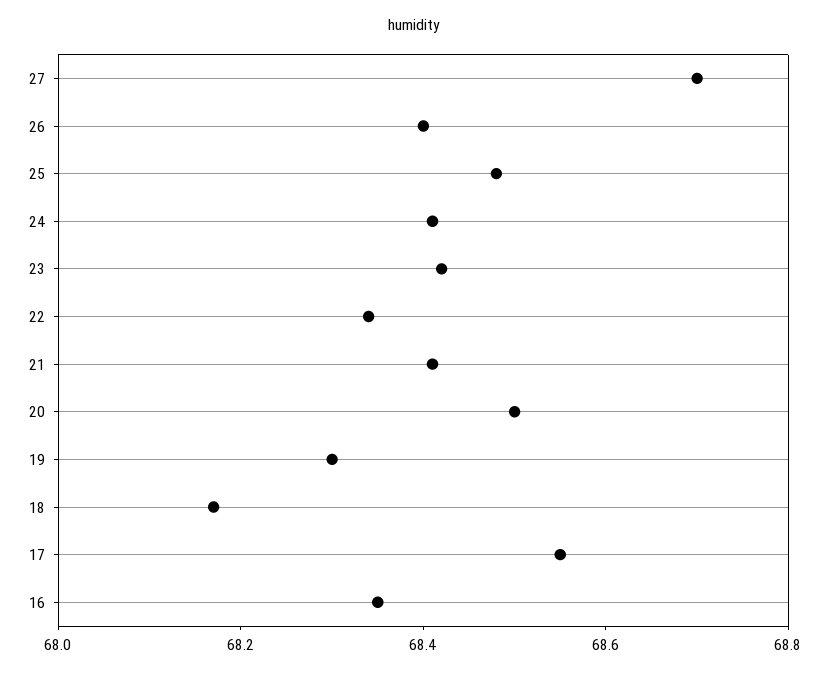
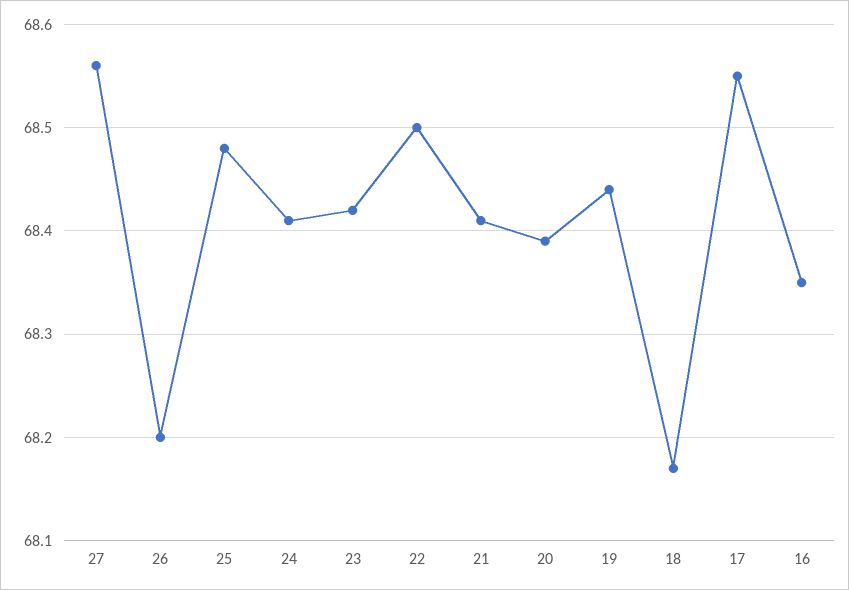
27: 68.7 -> 68.56
26: 68.4 -> 68.2
22: 68.35 -> 68.5
20: 68.5 -> 68.39
19: 68.3 -> 68.44

